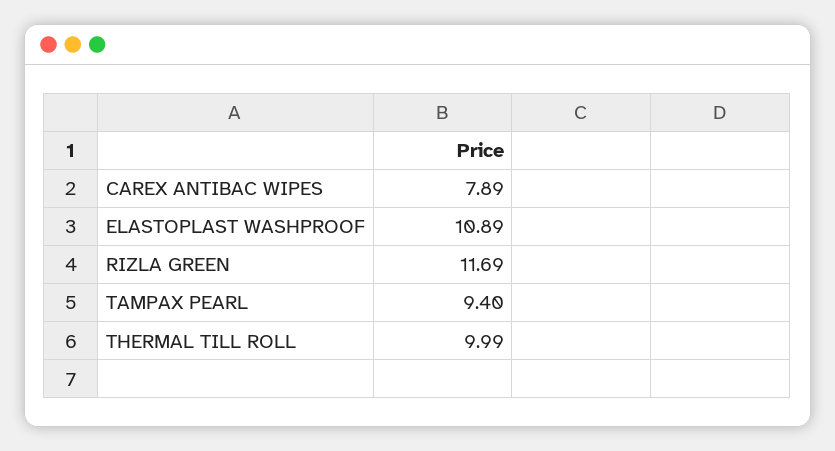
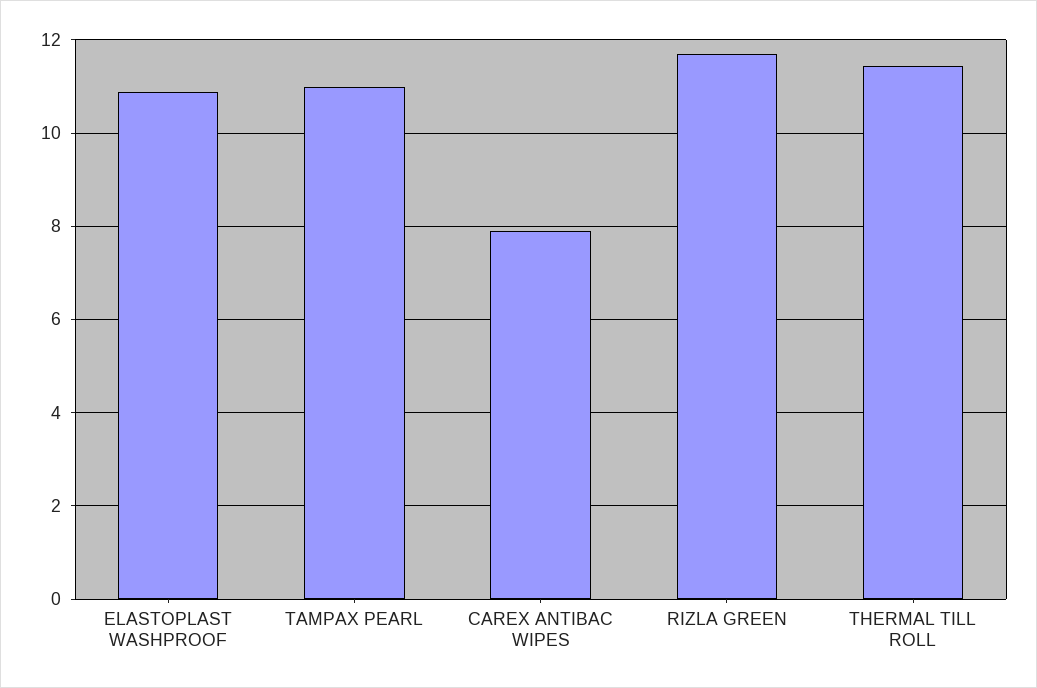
TAMPAX PEARL: 9.4 -> 11
THERMAL TILL ROLL: 9.99 -> 11.4

